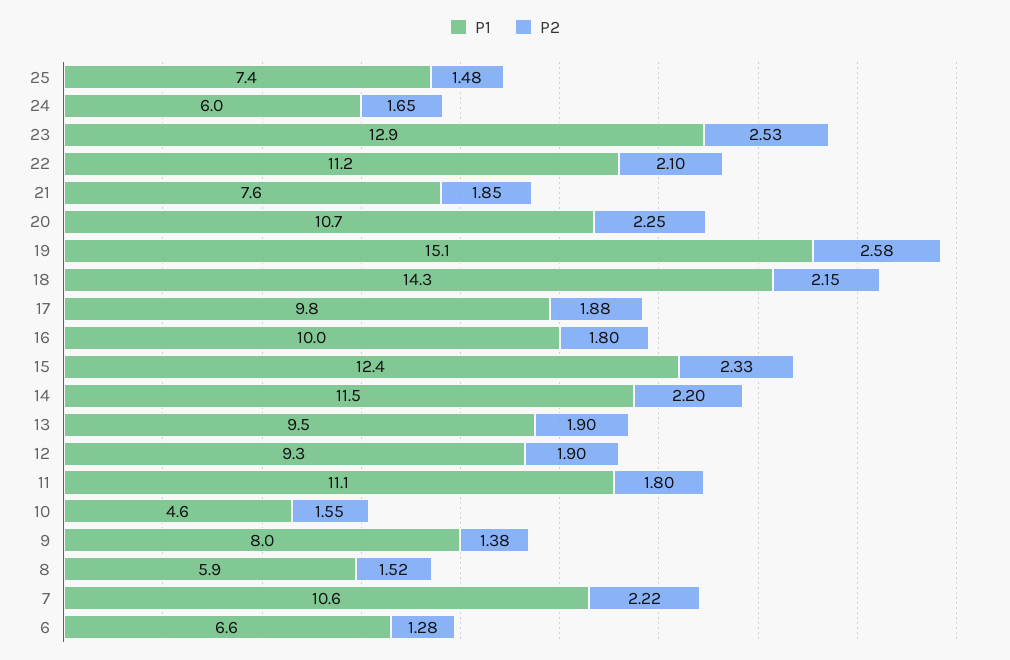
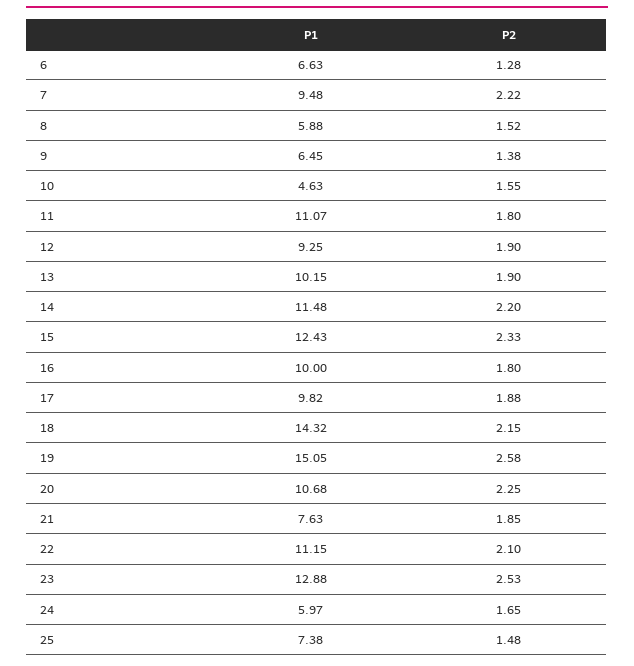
P1, 13: 9.5 -> 10.15
P1, 9: 8 -> 6.45
P1, 7: 10.6 -> 9.48

